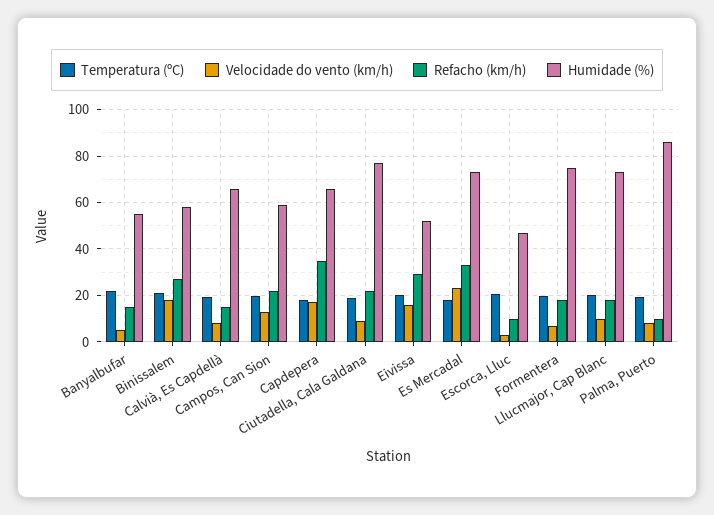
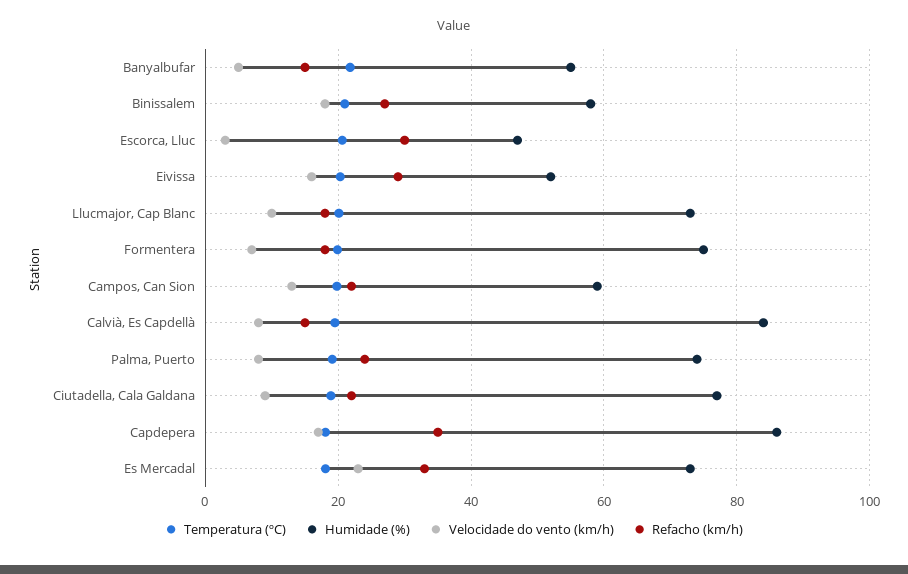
Humidade (%), Calvià, Es Capdellà: 65 -> 84
Humidade (%), Capdepera: 65 -> 86
Refacho (km/h), Escorca, Lluc: 10 -> 30
Refacho (km/h), Palma, Puerto: 10 -> 24
Humidade (%), Palma, Puerto: 85 -> 74

